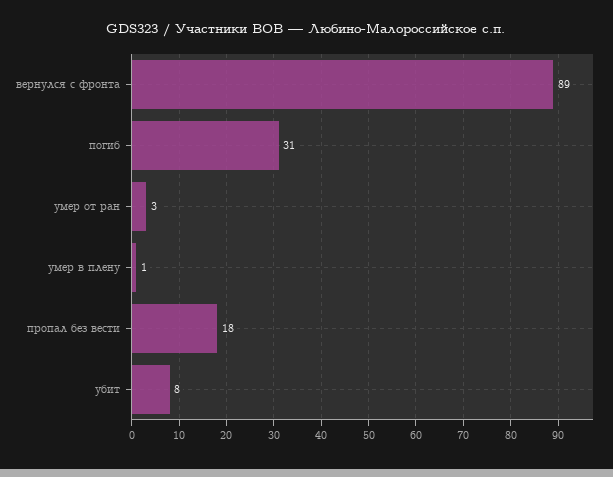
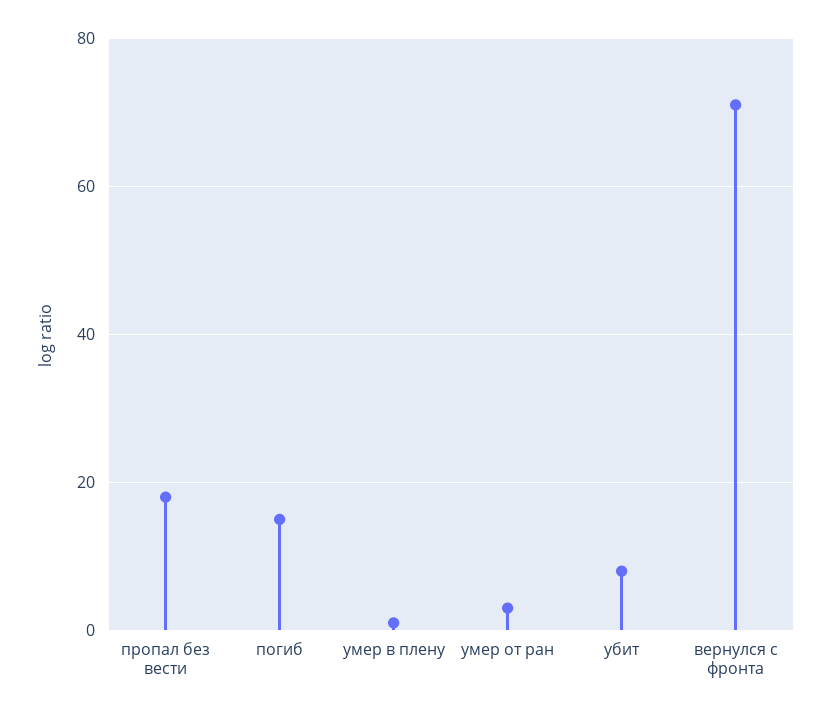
вернулся с фронта: 89 -> 70
погиб: 31 -> 15

